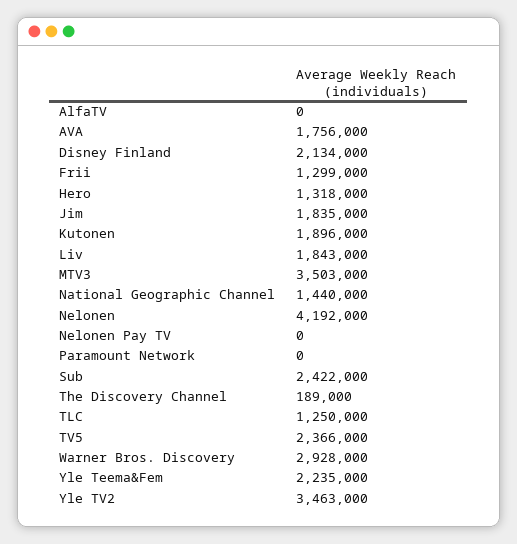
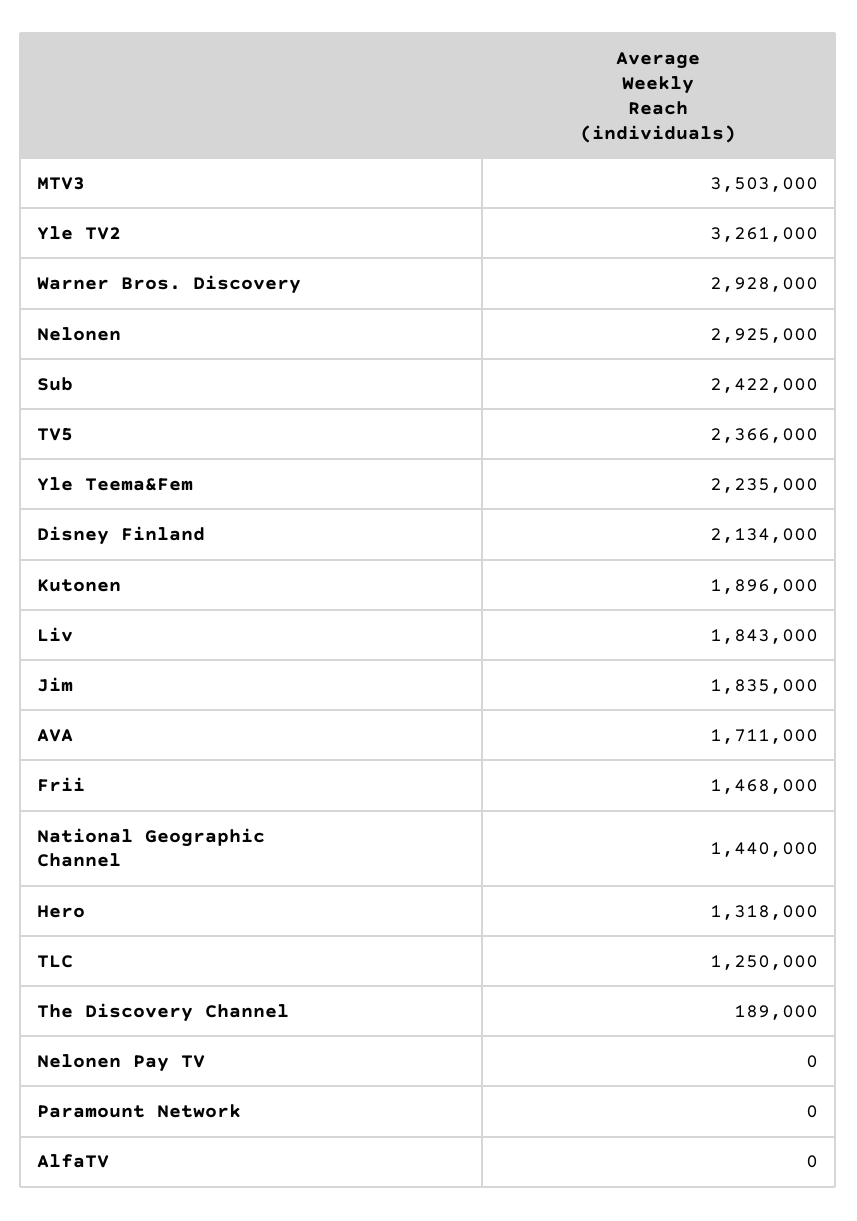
AVA: 1756000 -> 1711000
Frii: 1299000 -> 1468000
Nelonen: 4192000 -> 2925000
Yle TV2: 3463000 -> 3261000

